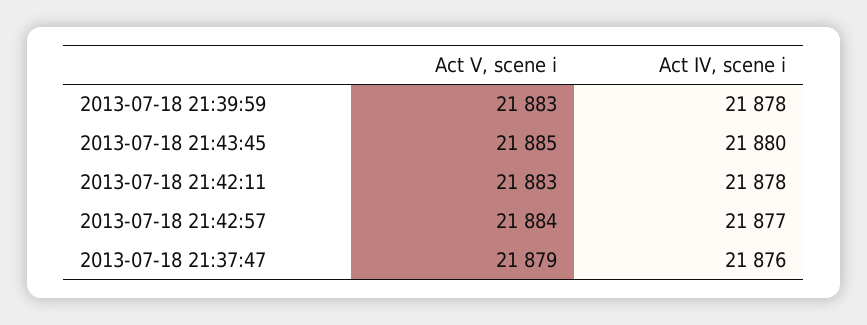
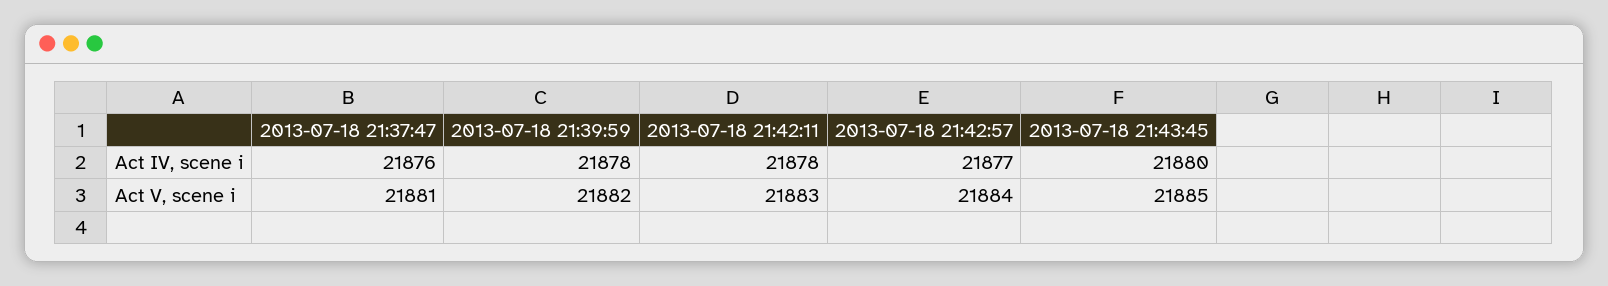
Act V, scene i, 2013-07-18 21:39:59: 21883 -> 21882
Act V, scene i, 2013-07-18 21:37:47: 21879 -> 21881

